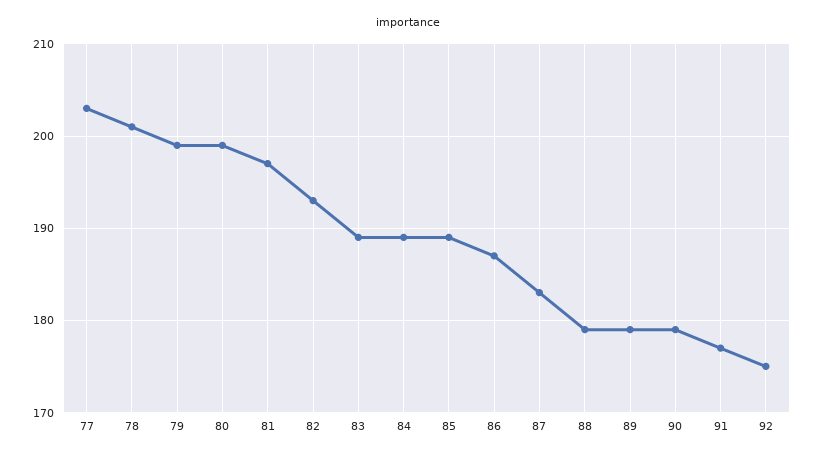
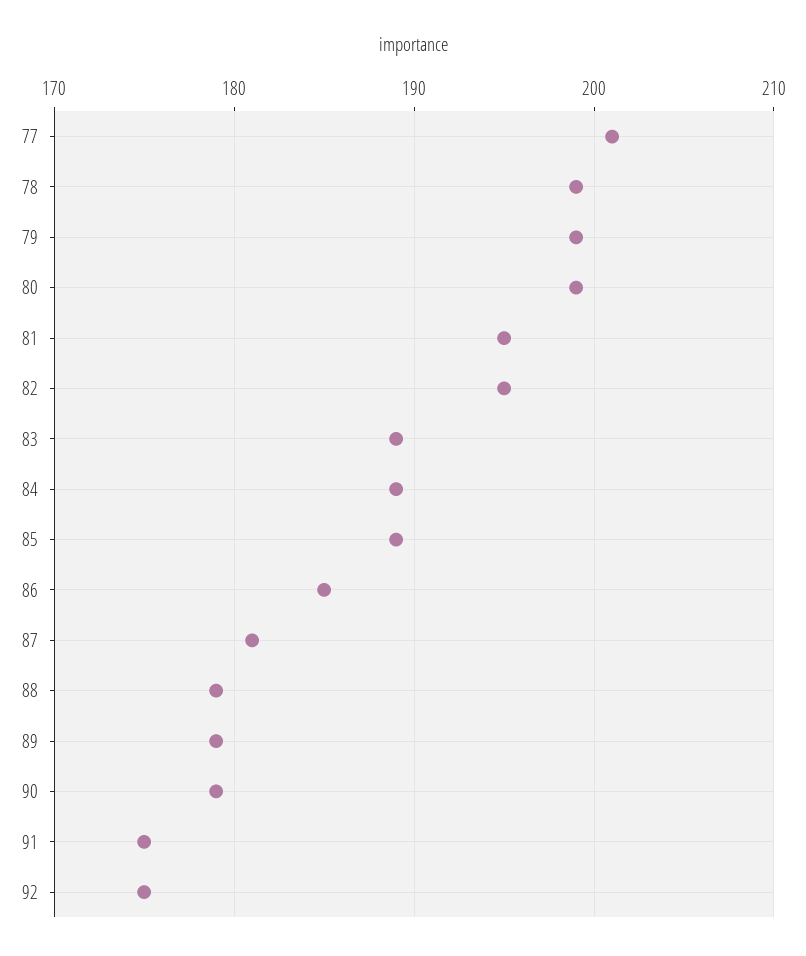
77: 203 -> 201
78: 201 -> 199
81: 197 -> 195
82: 193 -> 195
86: 187 -> 185
87: 183 -> 181
91: 177 -> 175

